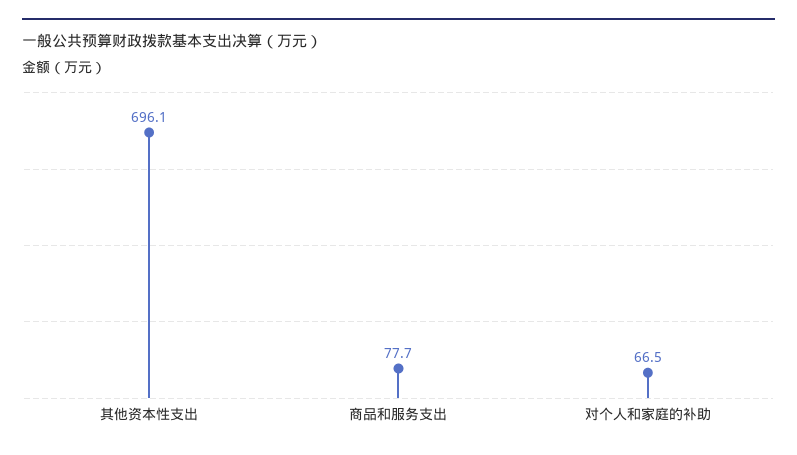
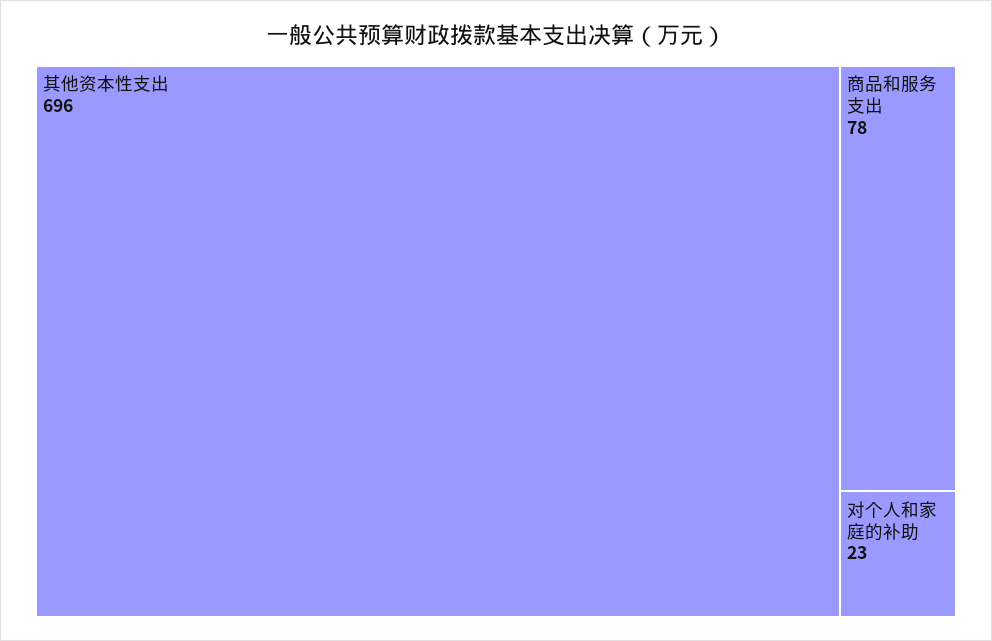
对个人和家庭的补助: 66.5 -> 23

